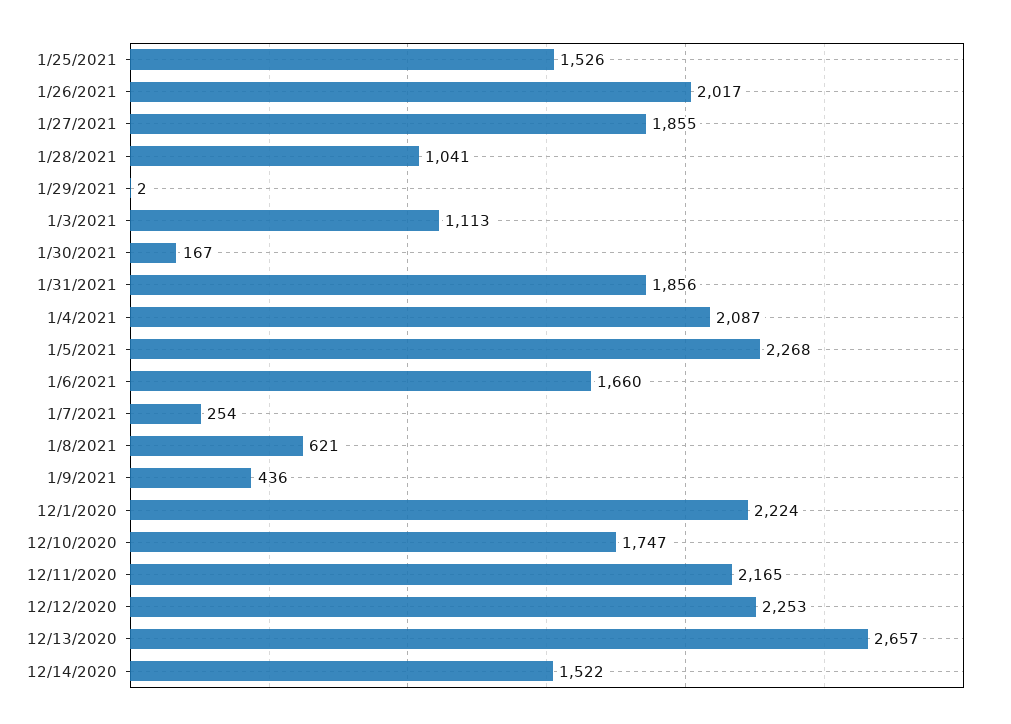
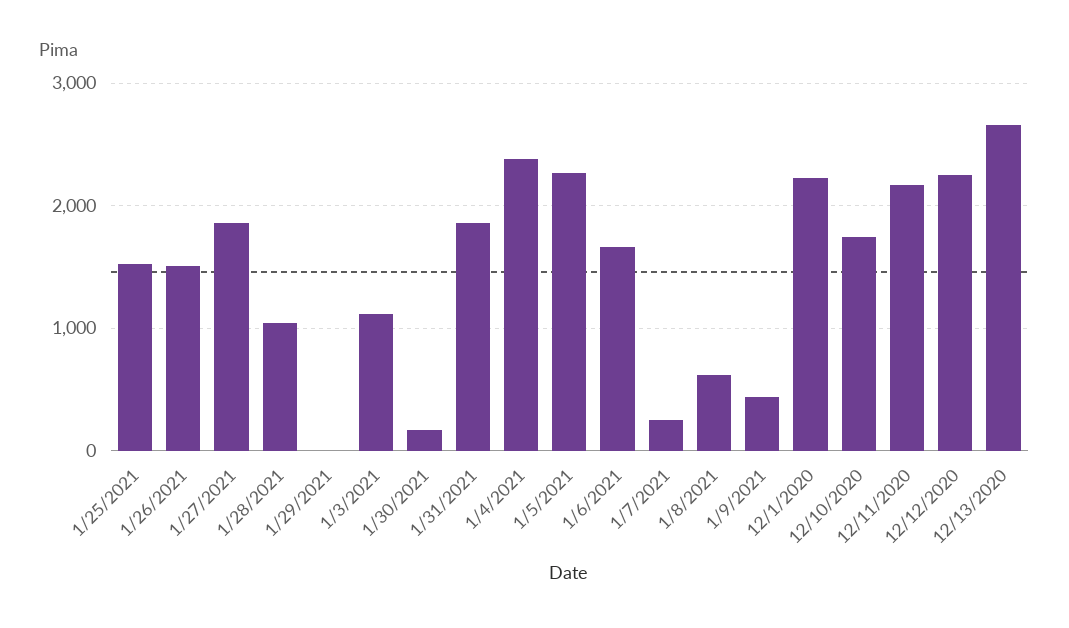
1/26/2021: 2017 -> 1500
1/4/2021: 2087 -> 2400
12/14/2020: 1522 -> none

